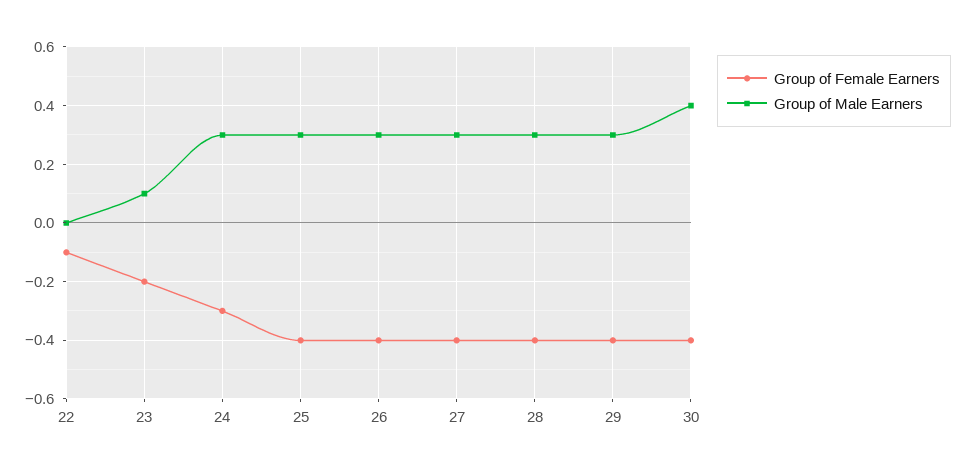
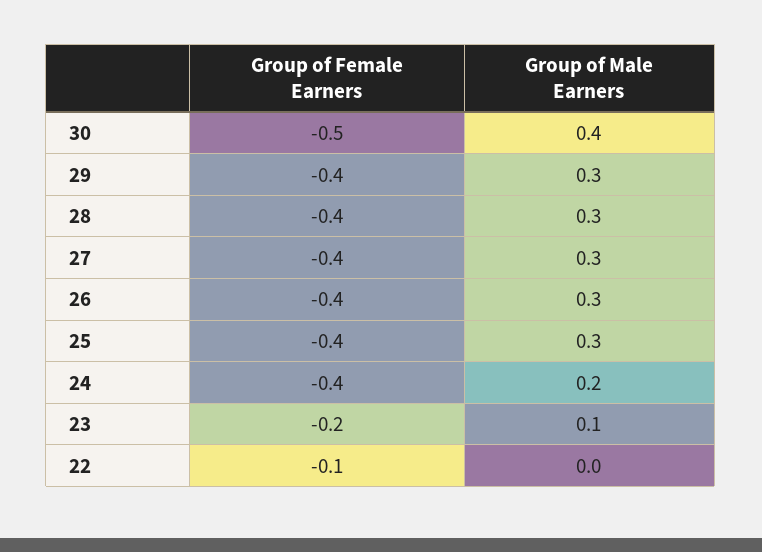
Group of Female Earners, 24: -0.3 -> -0.4
Group of Male Earners, 24: 0.3 -> 0.2
Group of Female Earners, 30: -0.4 -> -0.5

